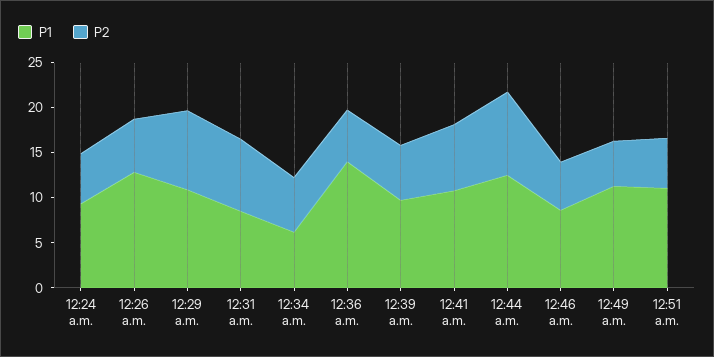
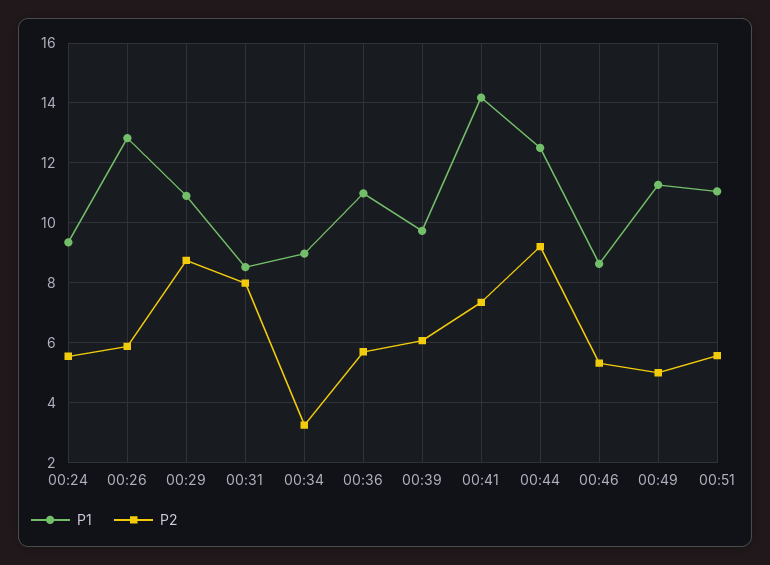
P1, 12:34 a.m.: 6 -> 9
P2, 12:34 a.m.: 6 -> 3.25
P1, 12:36 a.m.: 14 -> 11
P1, 12:41 a.m.: 11 -> 14.25

